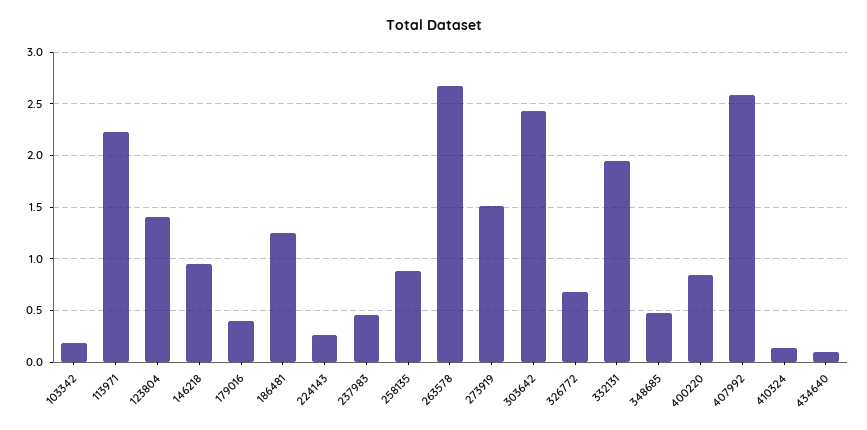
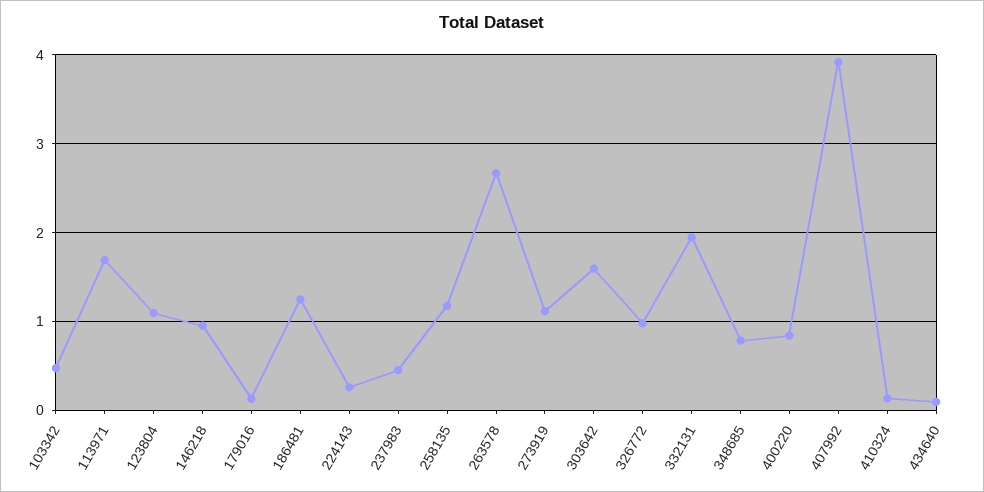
103342: 0.2 -> 0.5
113971: 2.2 -> 1.7
123804: 1.4 -> 1.1
179016: 0.4 -> 0.1
258135: 0.9 -> 1.2
273919: 1.5 -> 1.1
303642: 2.4 -> 1.6
326772: 0.7 -> 1
348685: 0.5 -> 0.8
407992: 2.6 -> 3.9

